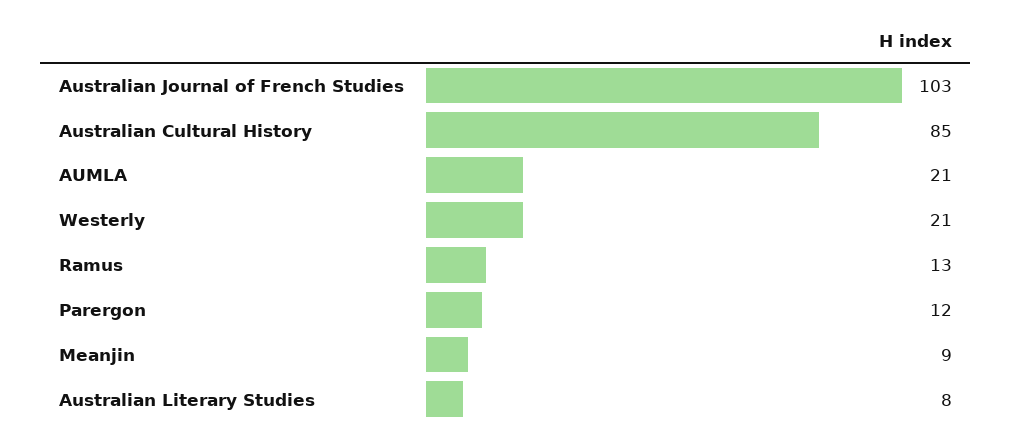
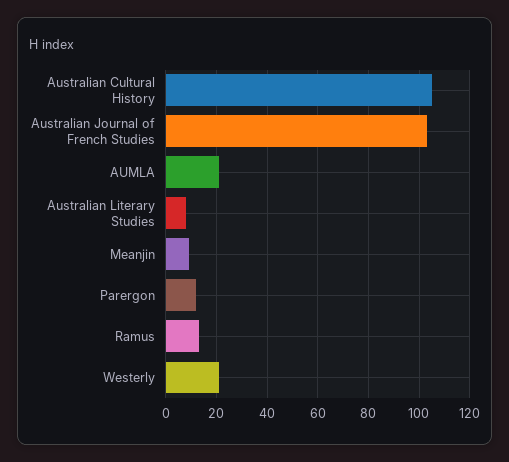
Australian Cultural History: 85 -> 105

